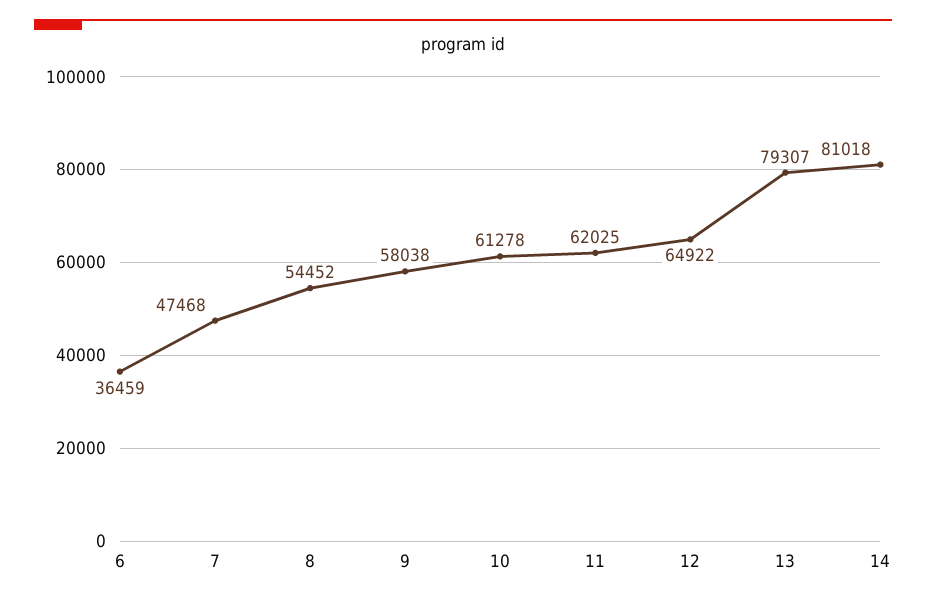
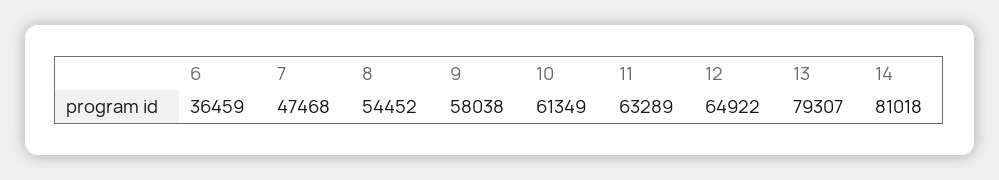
10: 61278 -> 61349
11: 62025 -> 63289

